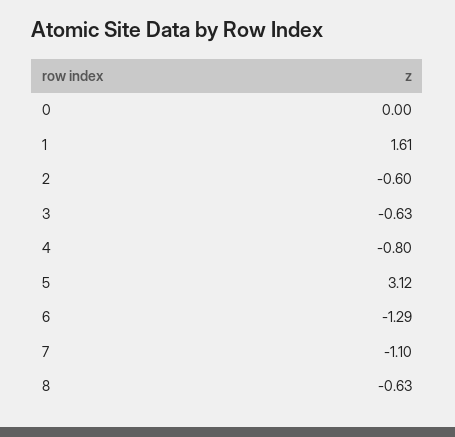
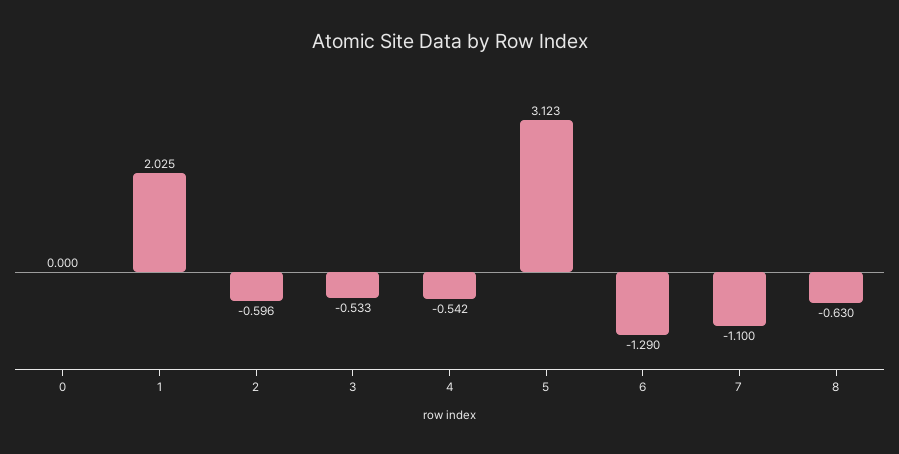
1: 1.61 -> 2.025
3: -0.63 -> -0.533
4: -0.8 -> -0.542

